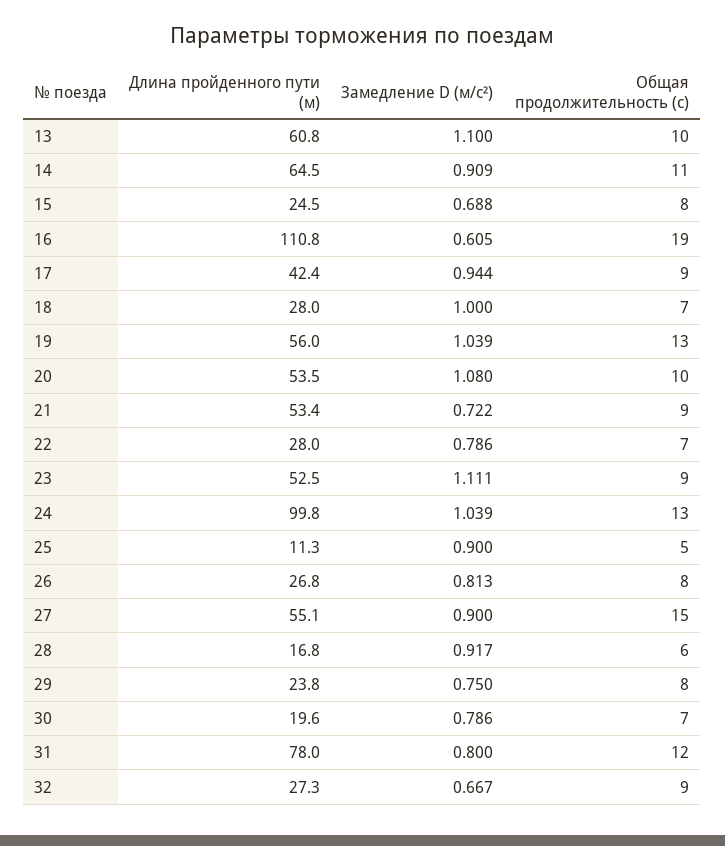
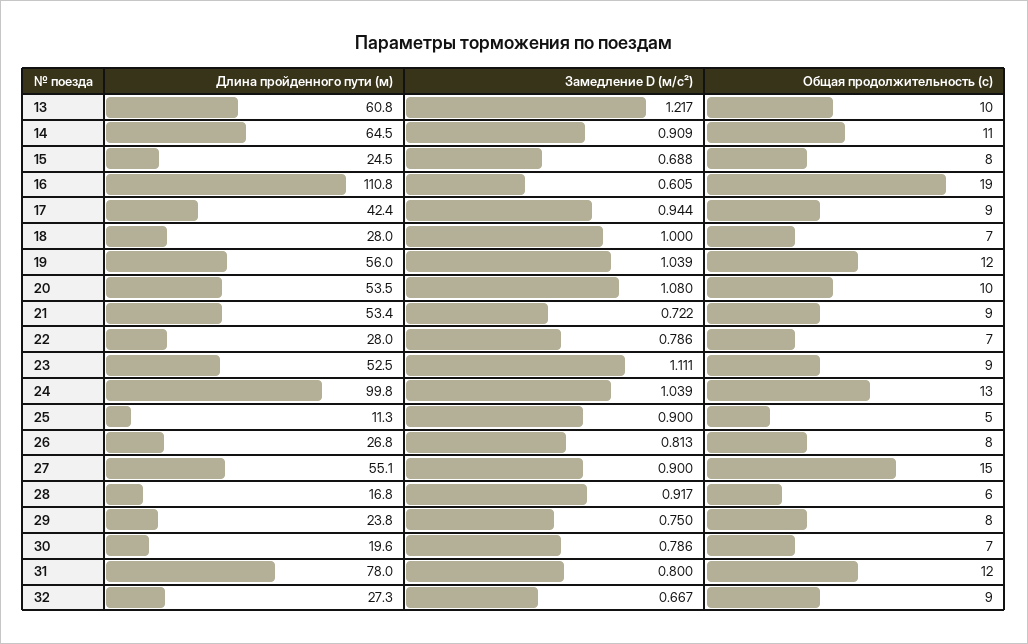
Замедление D (м/с²), 13: 1.1 -> 1.217
Общая продолжительность (с), 19: 13 -> 12

